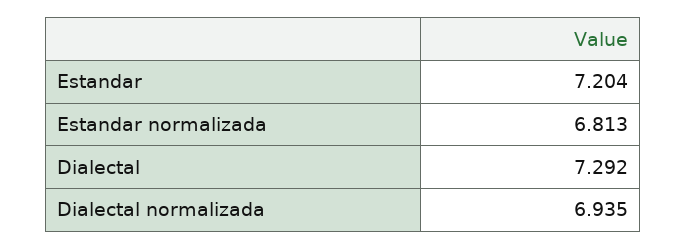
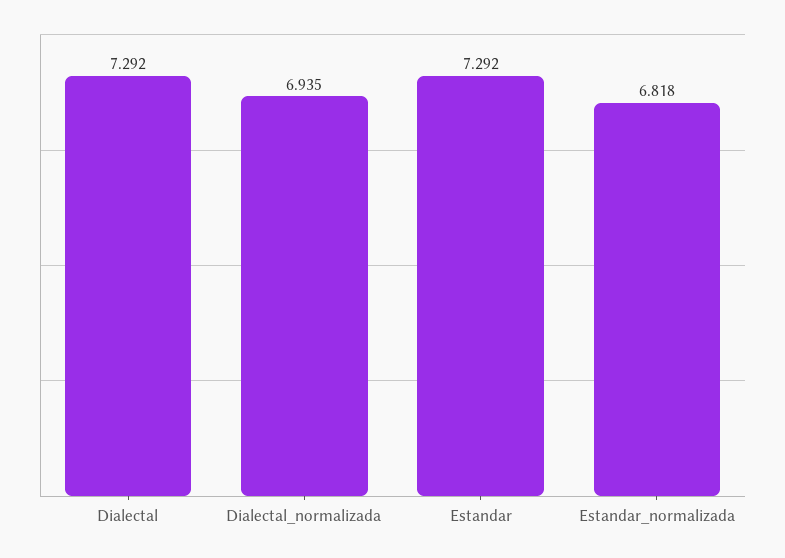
Estandar: 7.204 -> 7.292
Estandar normalizada: 6.813 -> 6.818

